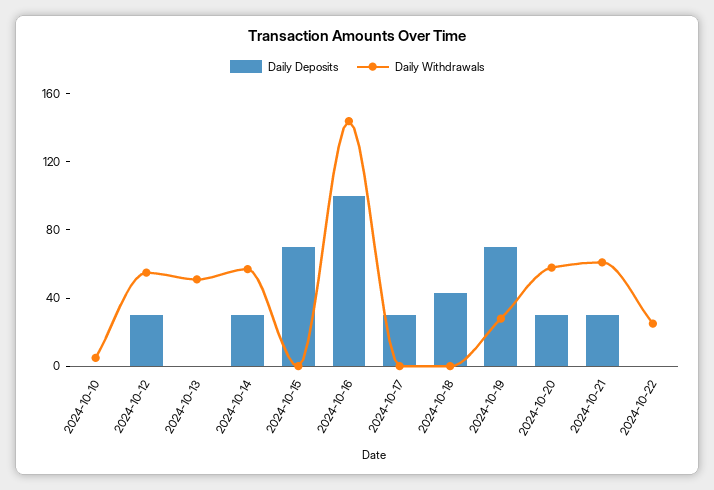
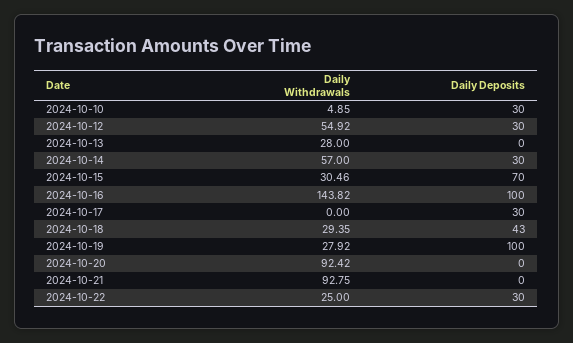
Daily Deposits, 2024-10-10: 0 -> 30
Daily Withdrawals, 2024-10-13: 50 -> 28
Daily Withdrawals, 2024-10-15: 0 -> 30.46
Daily Withdrawals, 2024-10-18: 0 -> 29.35
Daily Deposits, 2024-10-19: 70 -> 100
Daily Deposits, 2024-10-20: 30 -> 0
Daily Withdrawals, 2024-10-20: 60 -> 92.42
Daily Deposits, 2024-10-21: 30 -> 0
Daily Withdrawals, 2024-10-21: 60 -> 92.75
Daily Deposits, 2024-10-22: 0 -> 30

